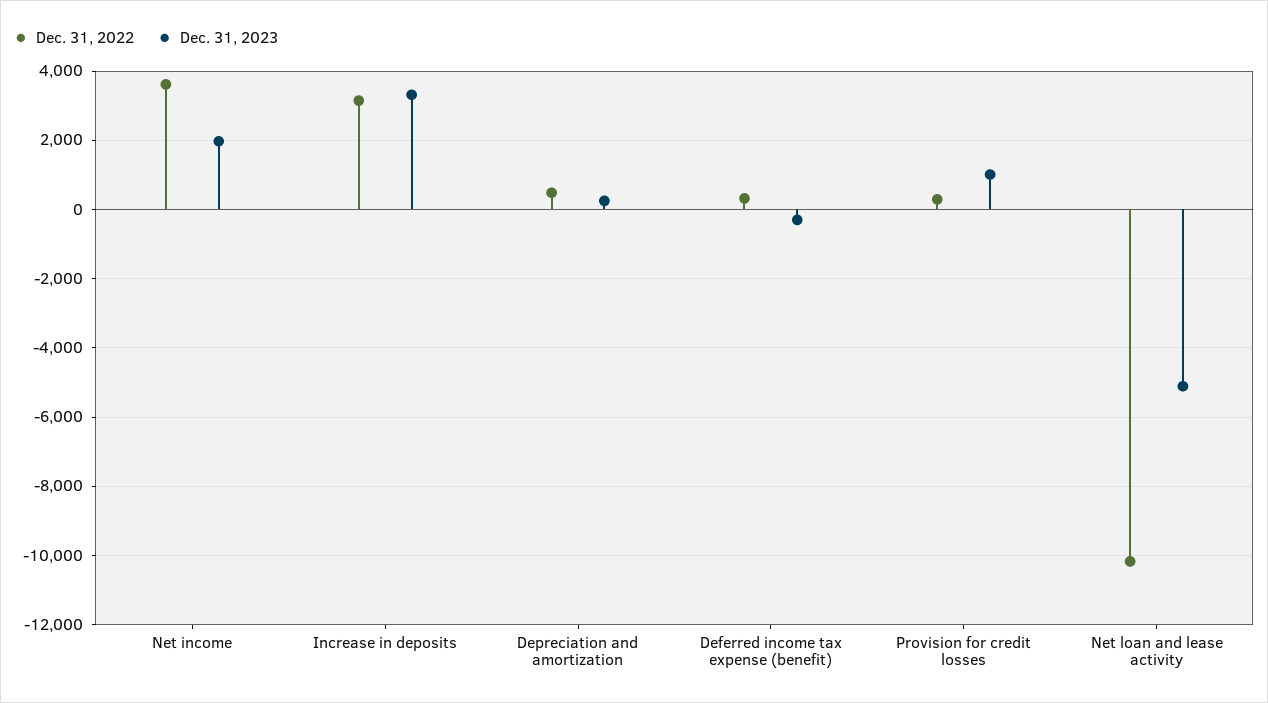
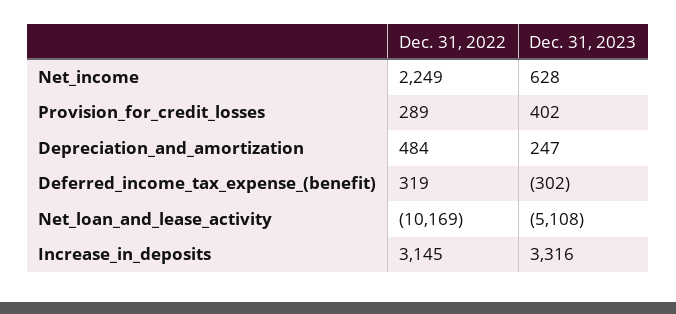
Dec. 31, 2022, Net income: 3600 -> 2249
Dec. 31, 2023, Net income: 2000 -> 628
Dec. 31, 2023, Provision for credit losses: 1000 -> 402

